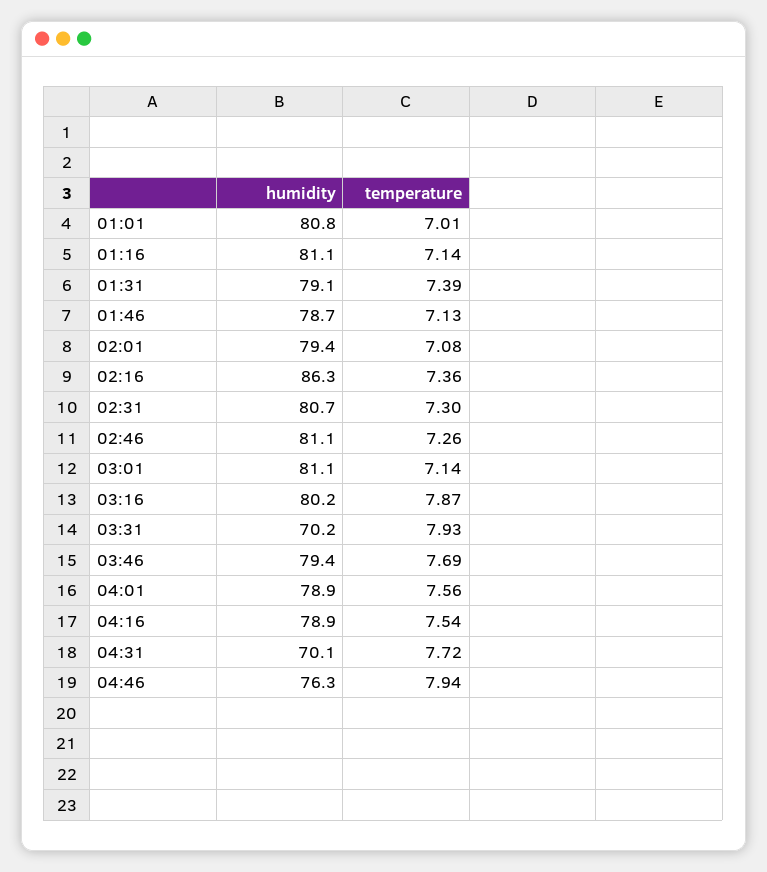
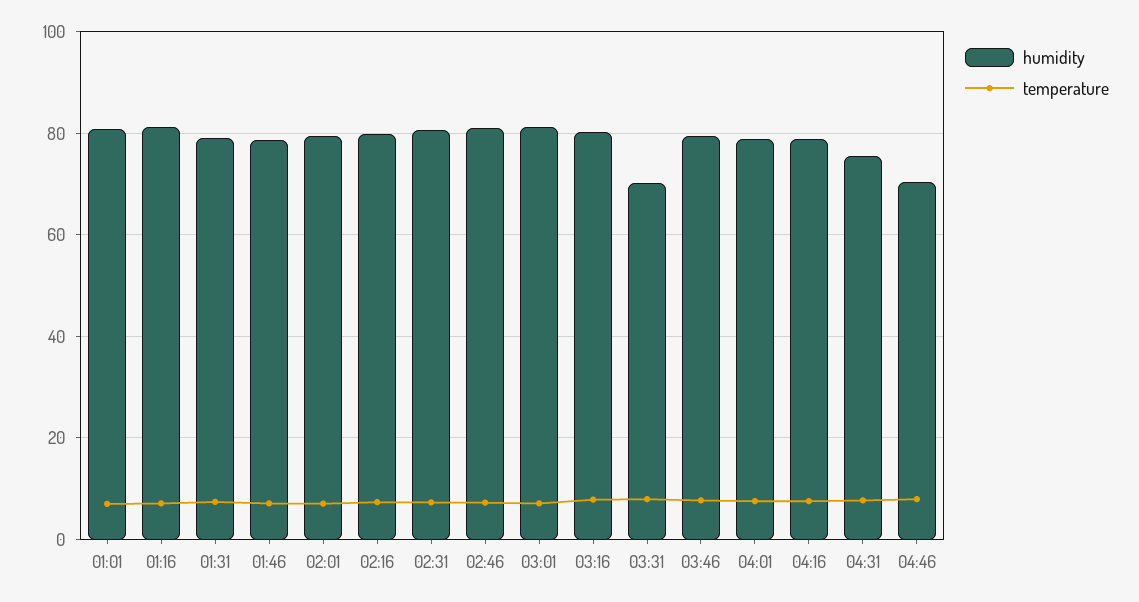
humidity, 02:16: 86.3 -> 80
humidity, 04:31: 70.1 -> 76
humidity, 04:46: 76.3 -> 70

